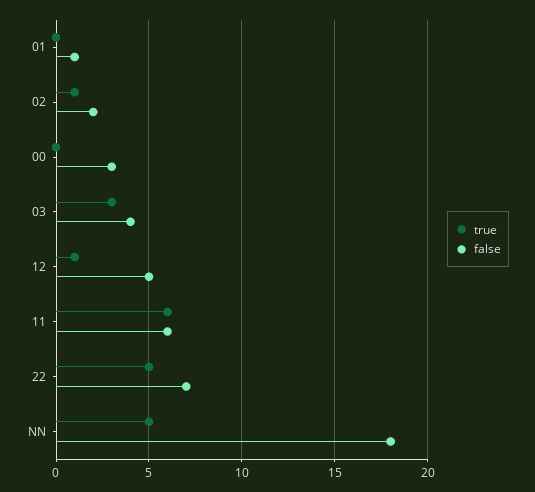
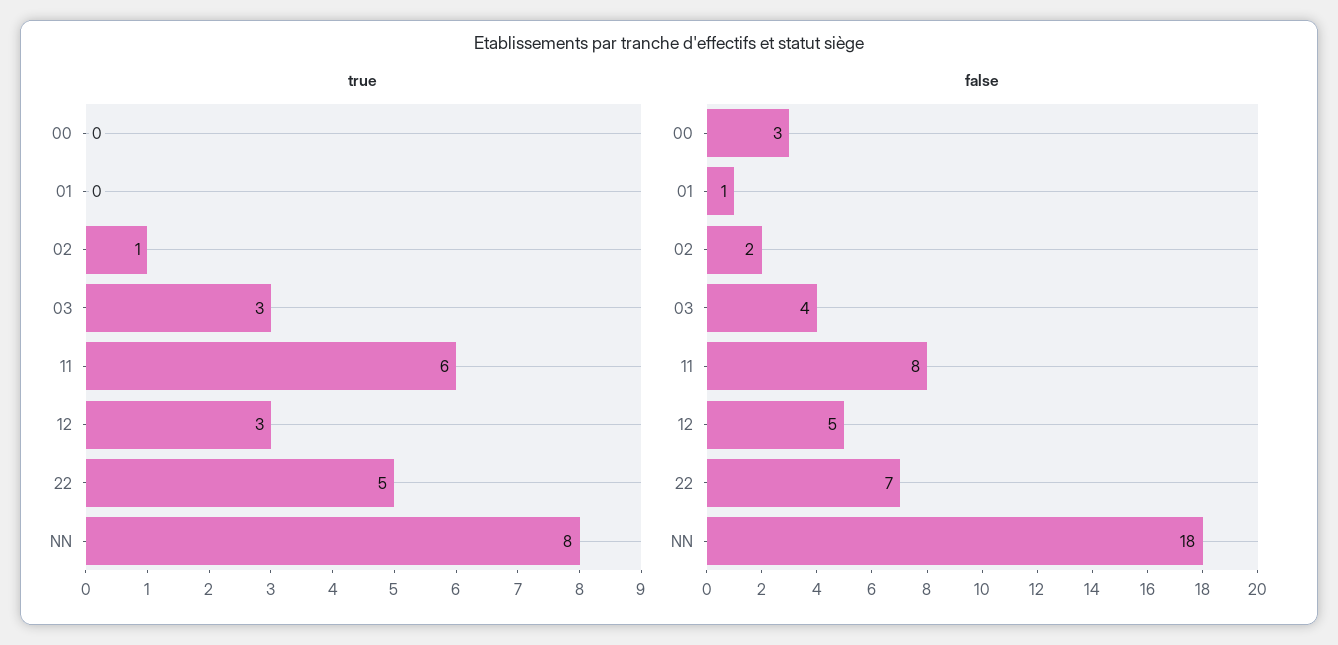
true, 12: 1 -> 3
false, 11: 6 -> 8
true, NN: 5 -> 8

